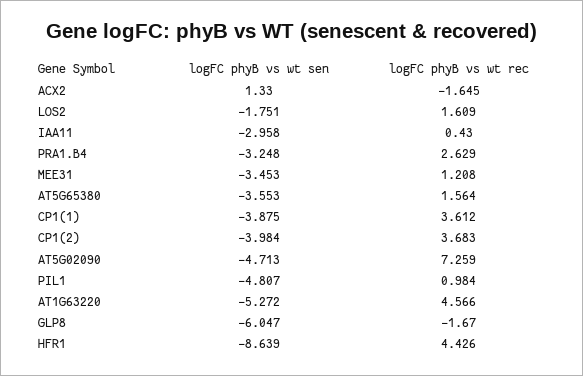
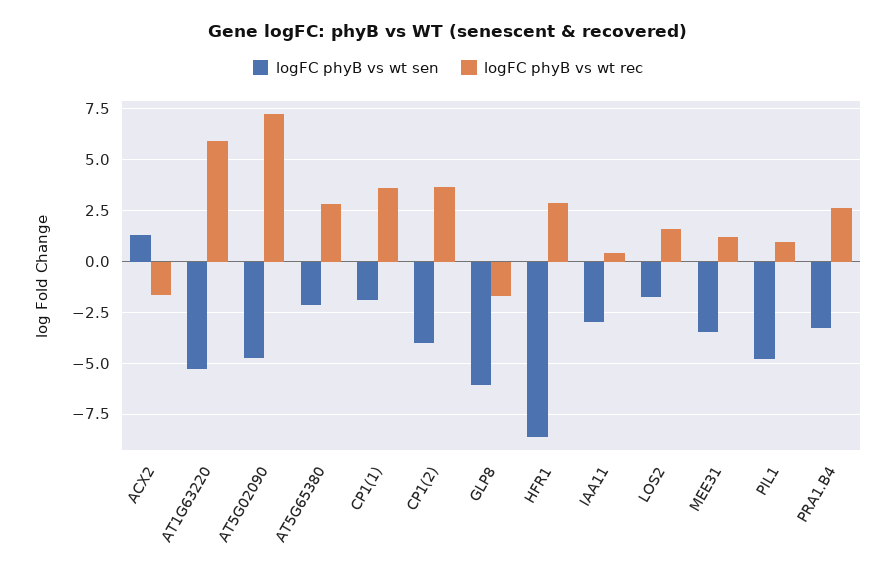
logFC phyB vs wt sen, AT5G65380: -3.553 -> -2
logFC phyB vs wt rec, AT5G65380: 1.564 -> 3
logFC phyB vs wt sen, CP1(1): -3.875 -> -2
logFC phyB vs wt rec, AT1G63220: 4.566 -> 6
logFC phyB vs wt rec, HFR1: 4.426 -> 3

